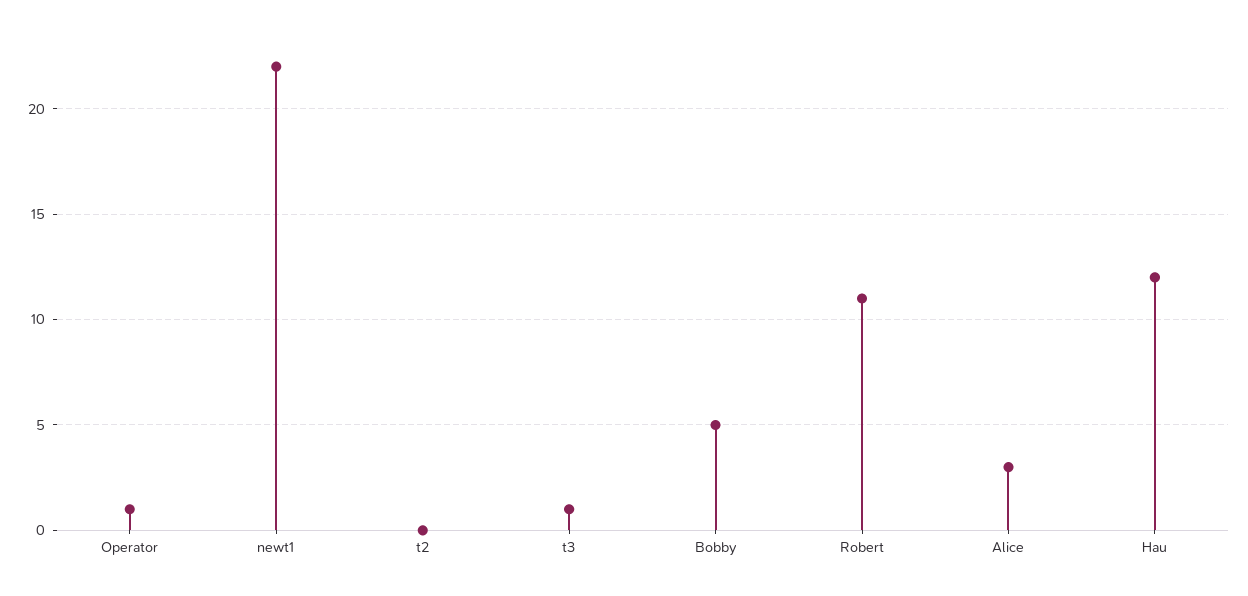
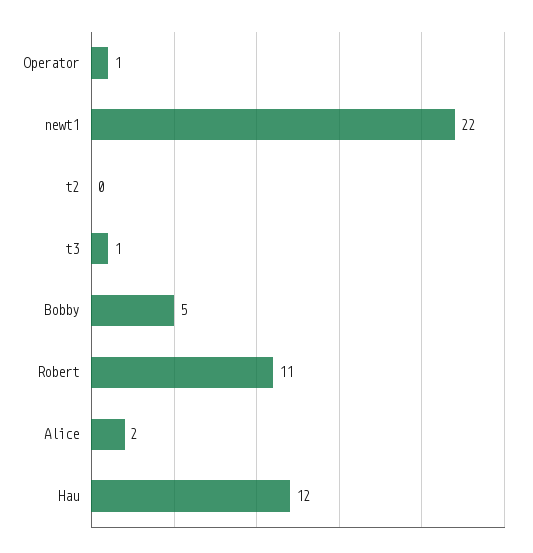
Alice: 3 -> 2

